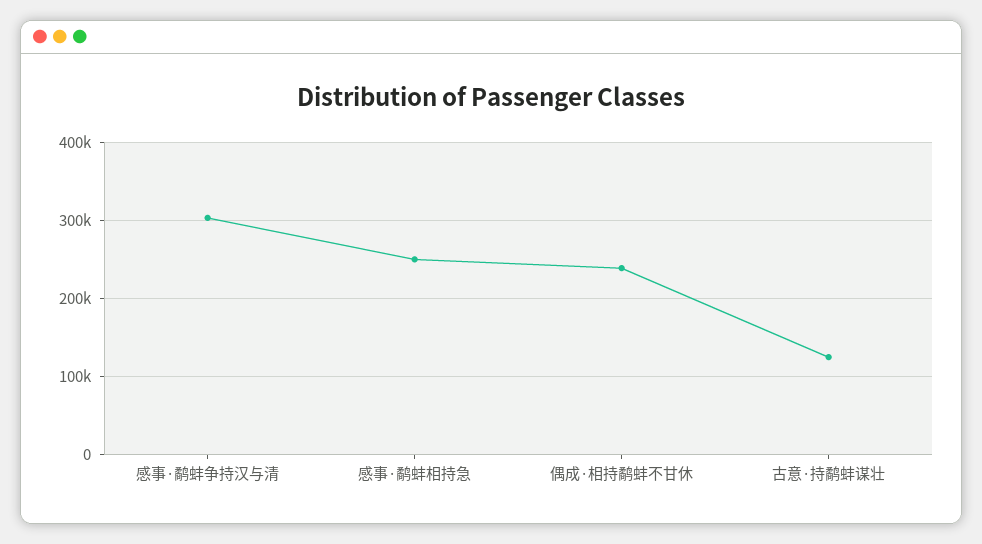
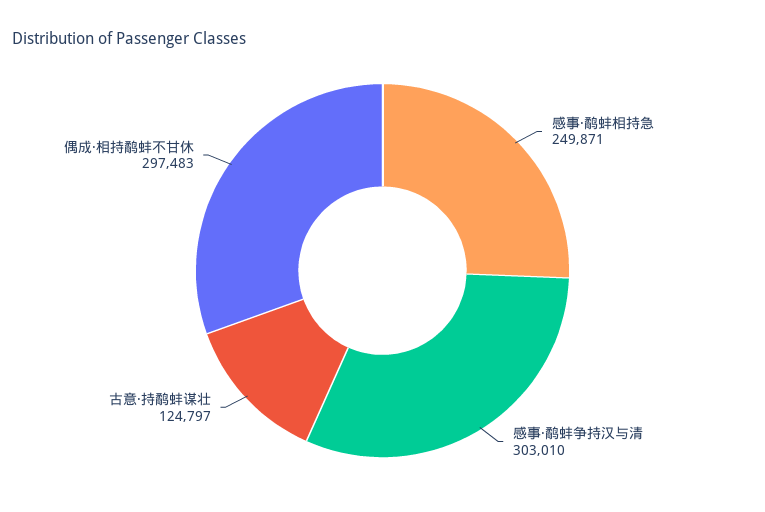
偶成·相持鹬蚌不甘休: 240000 -> 297483

